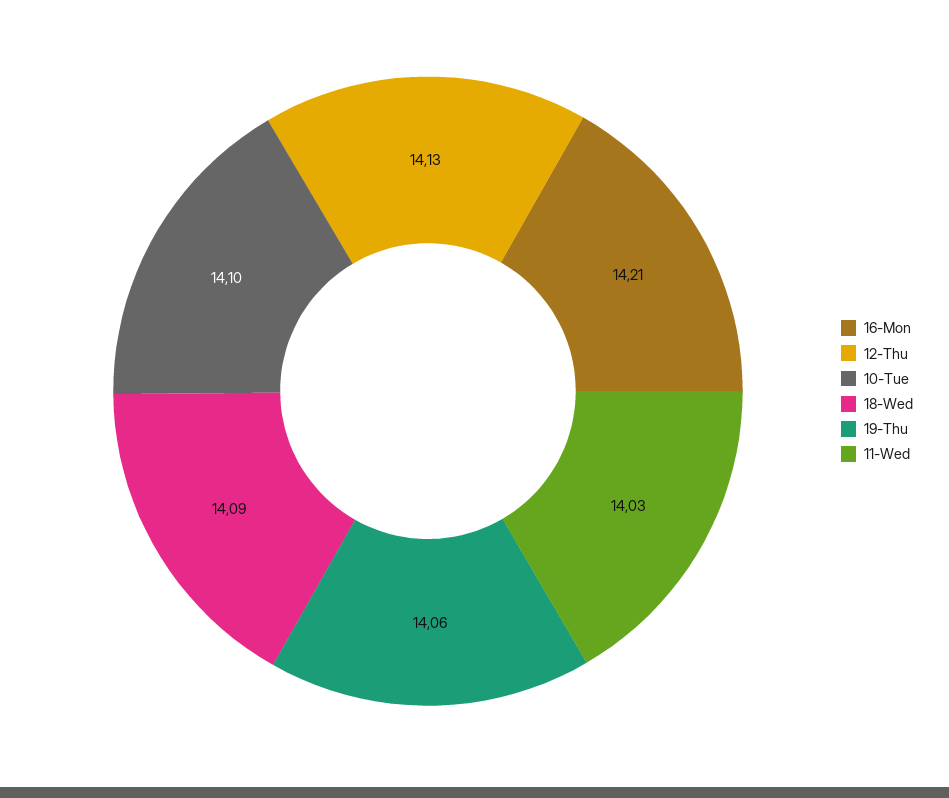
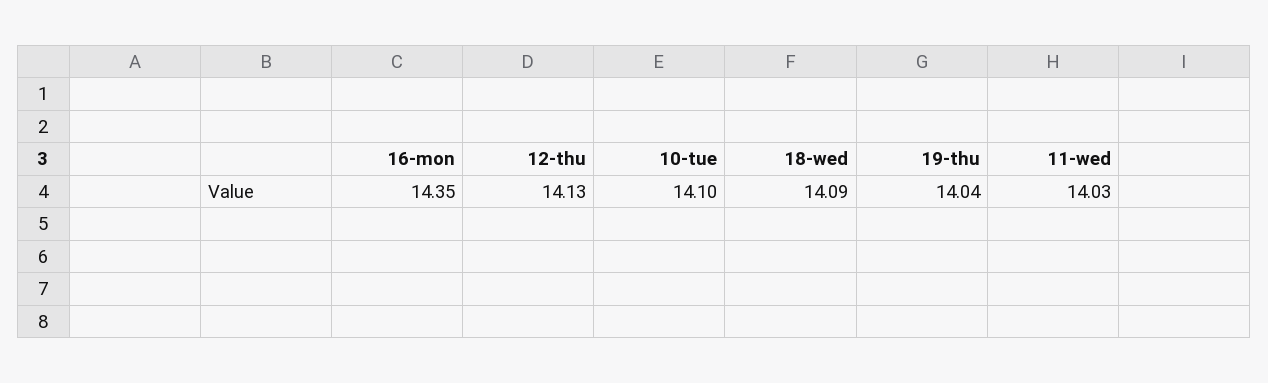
16-Mon: 14.21 -> 14.35
19-Thu: 14.06 -> 14.04

